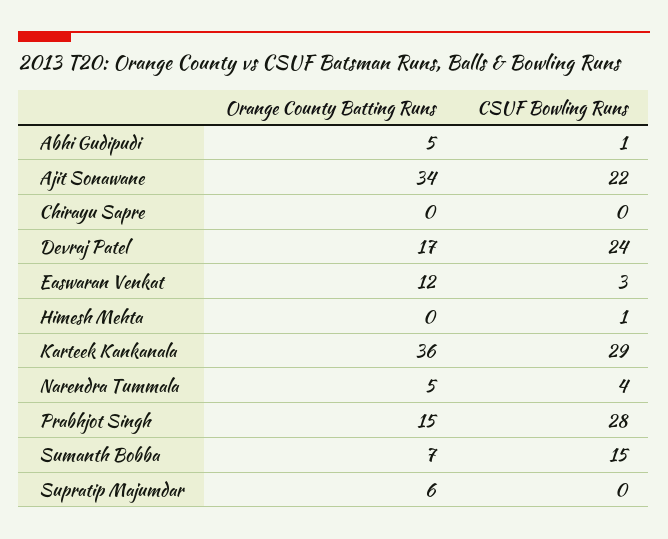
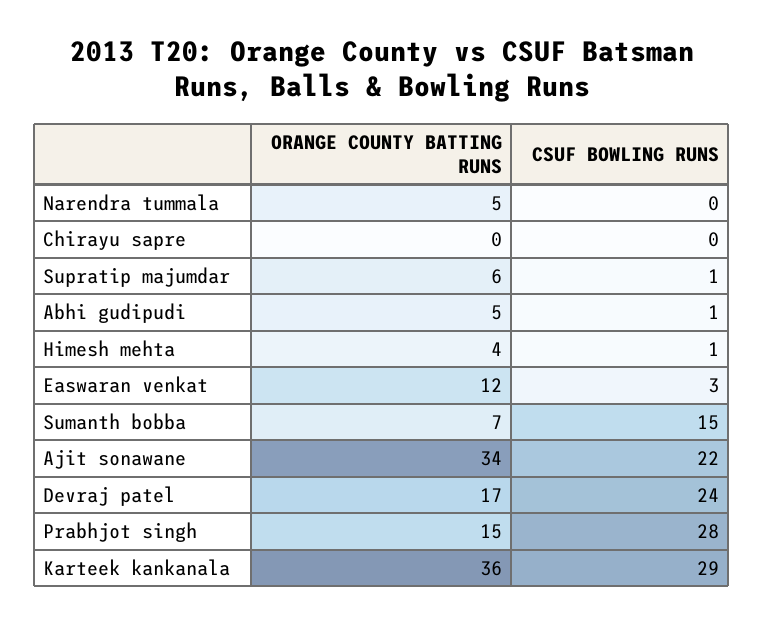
Orange County Batting Runs, Himesh Mehta: 0 -> 4
CSUF Bowling Runs, Narendra Tummala: 4 -> 0
CSUF Bowling Runs, Supratip Majumdar: 0 -> 1

